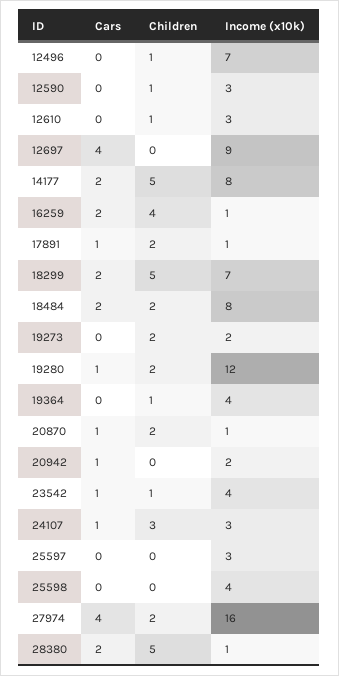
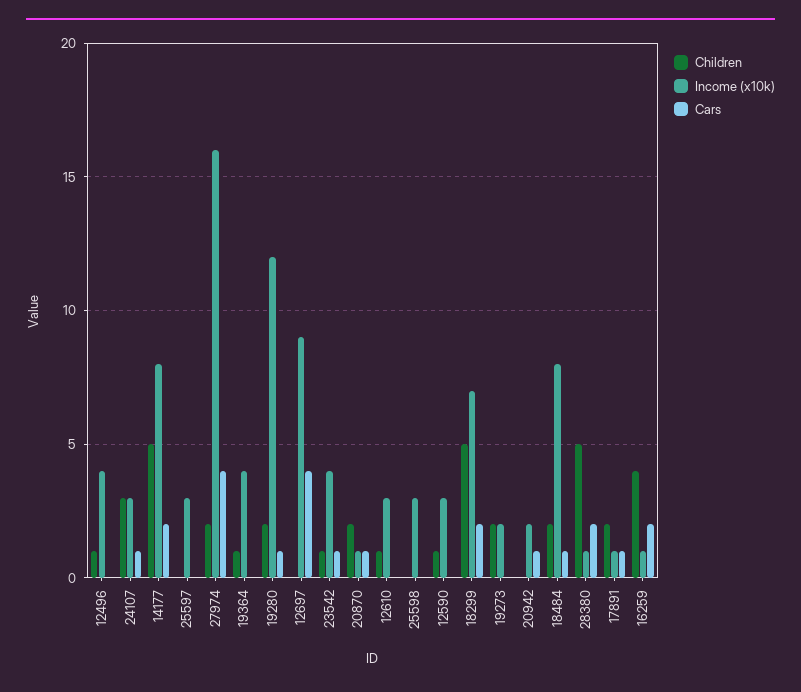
Income (x10k), 12496: 7 -> 4
Cars, 18484: 2 -> 1
Income (x10k), 25598: 4 -> 3

